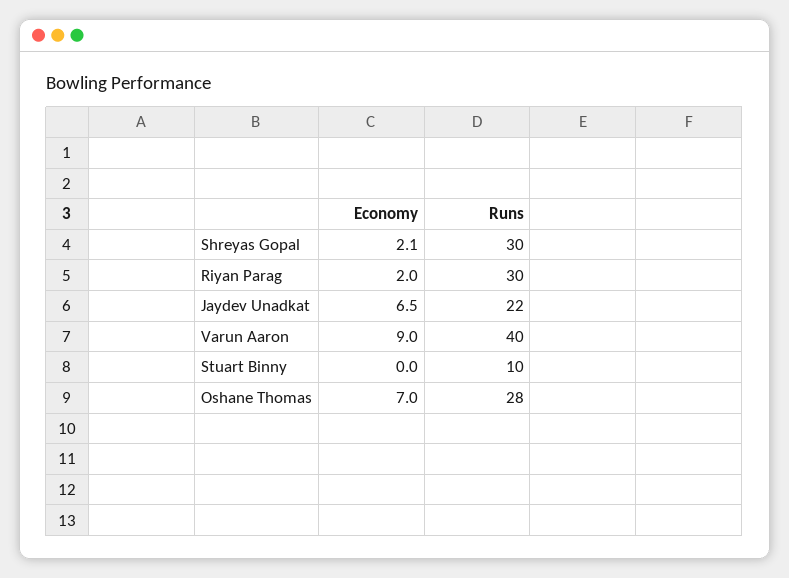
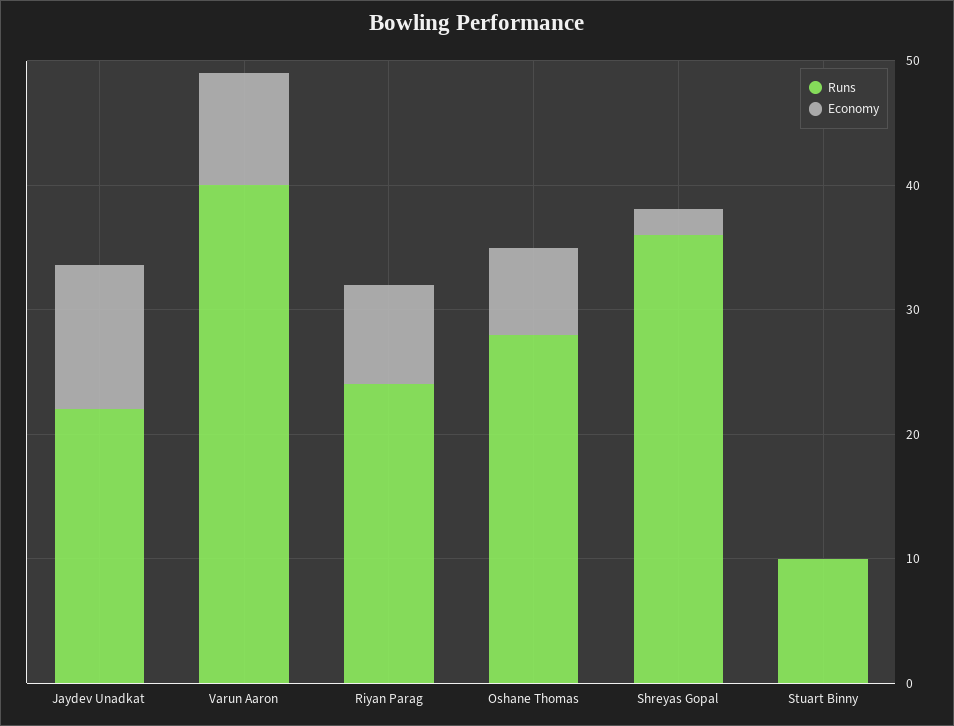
Runs, Shreyas Gopal: 30 -> 36
Economy, Riyan Parag: 2 -> 8
Runs, Riyan Parag: 30 -> 24
Economy, Jaydev Unadkat: 6.5 -> 12

